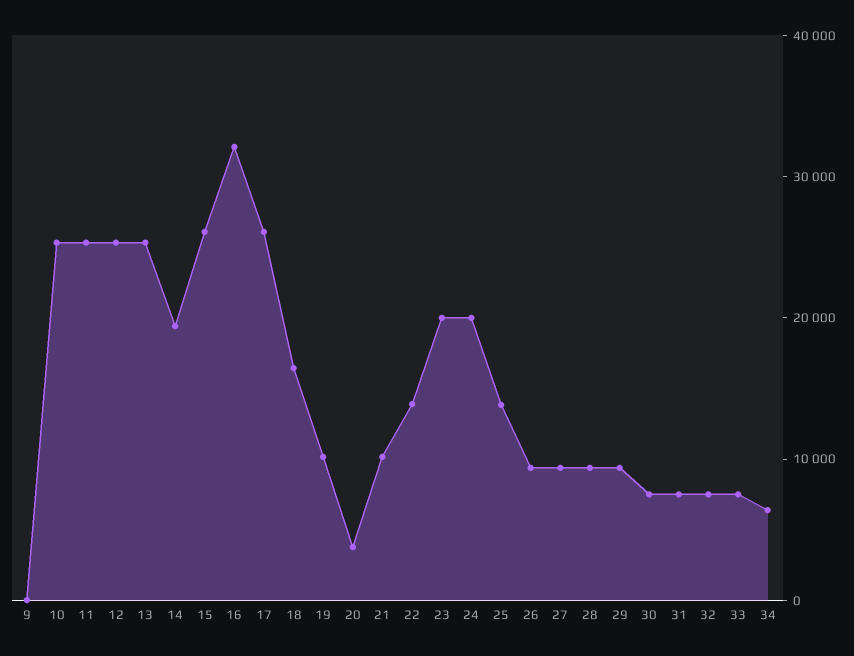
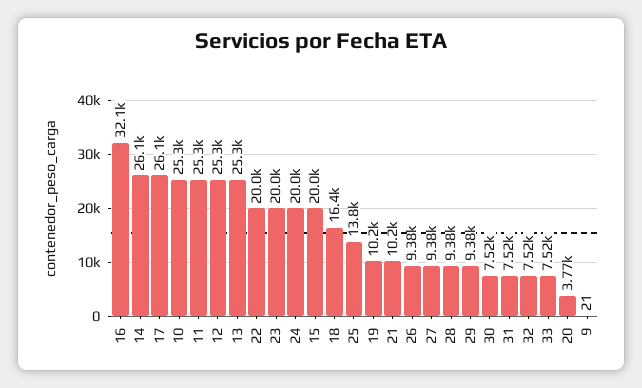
14: 20000 -> 26100
15: 26000 -> 20000
22: 14000 -> 20000
34: 6000 -> none

